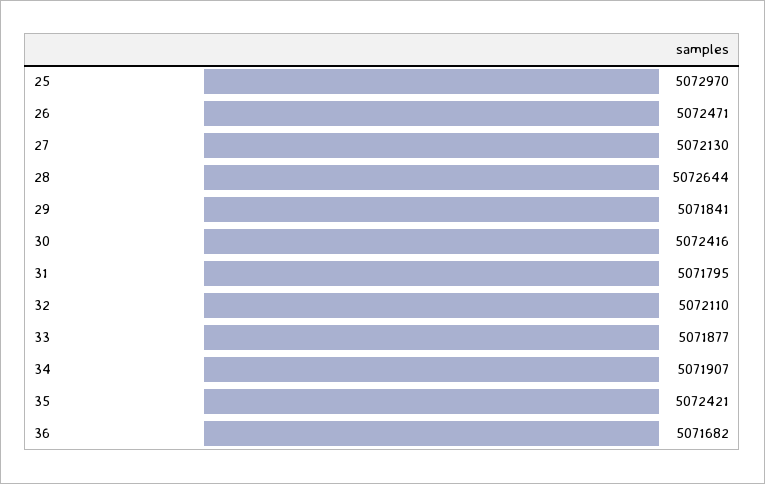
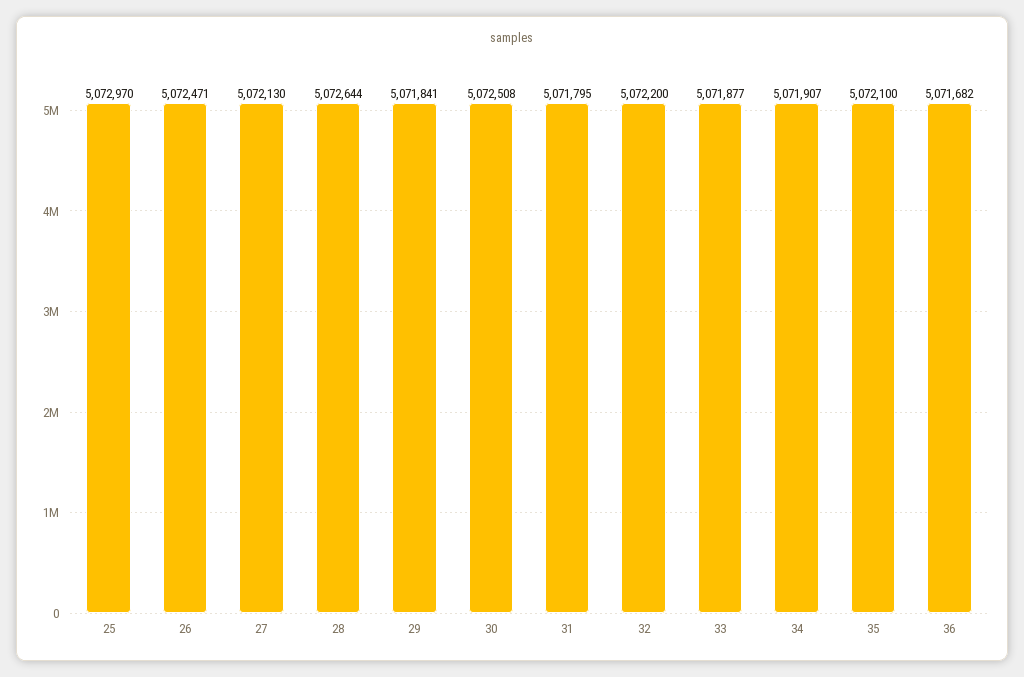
30: 5072416 -> 5072508
32: 5072110 -> 5072200
35: 5072421 -> 5072100

